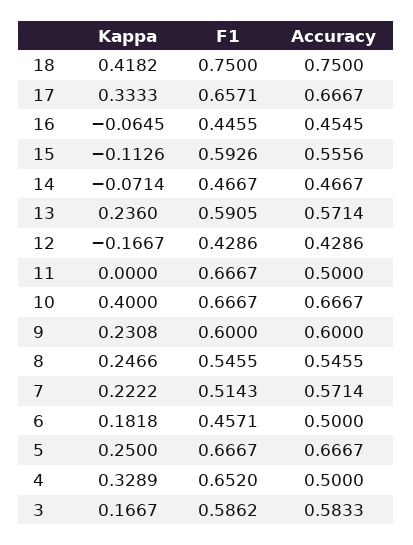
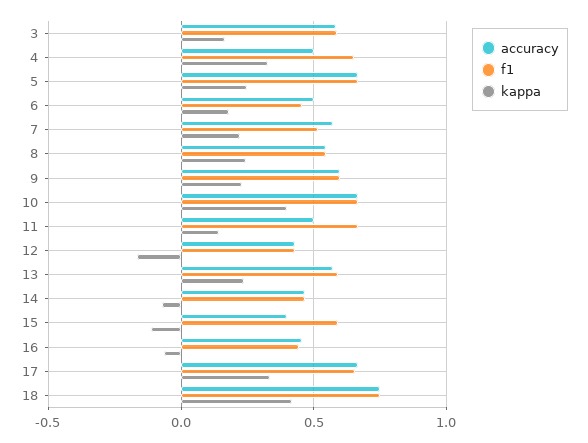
Accuracy, 15: 0.5556 -> 0.4
Kappa, 11: 0 -> 0.15

